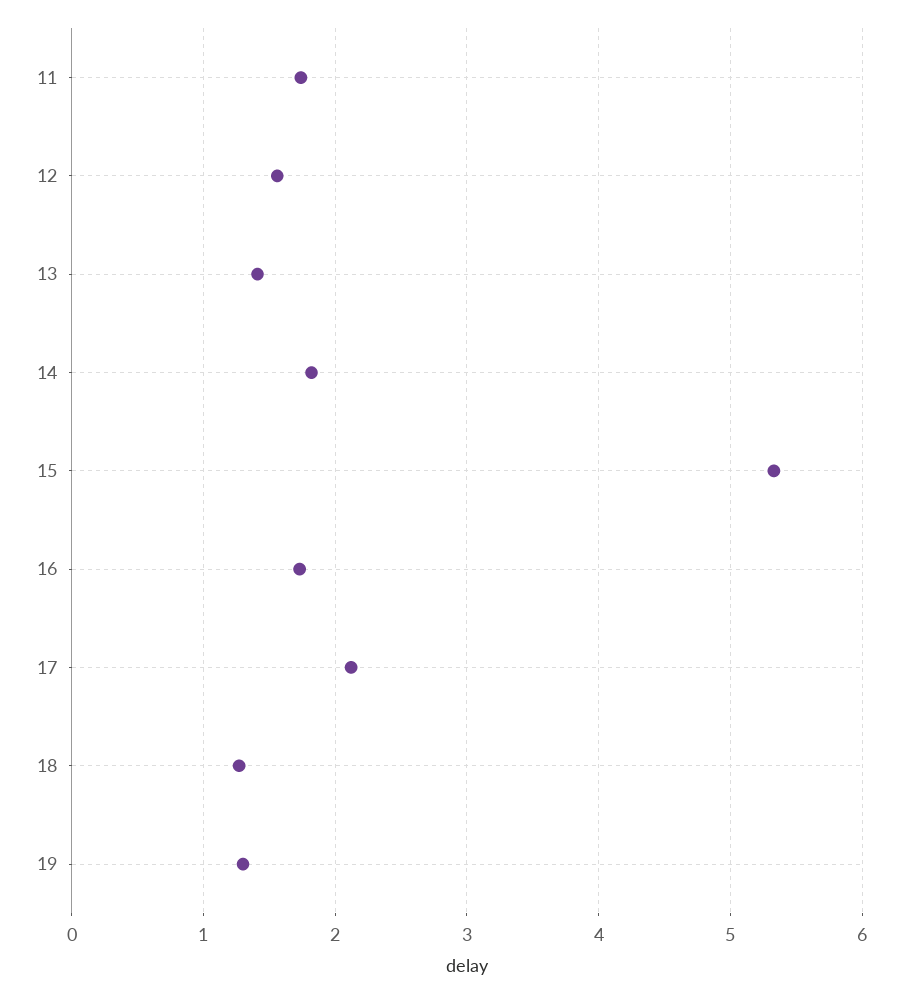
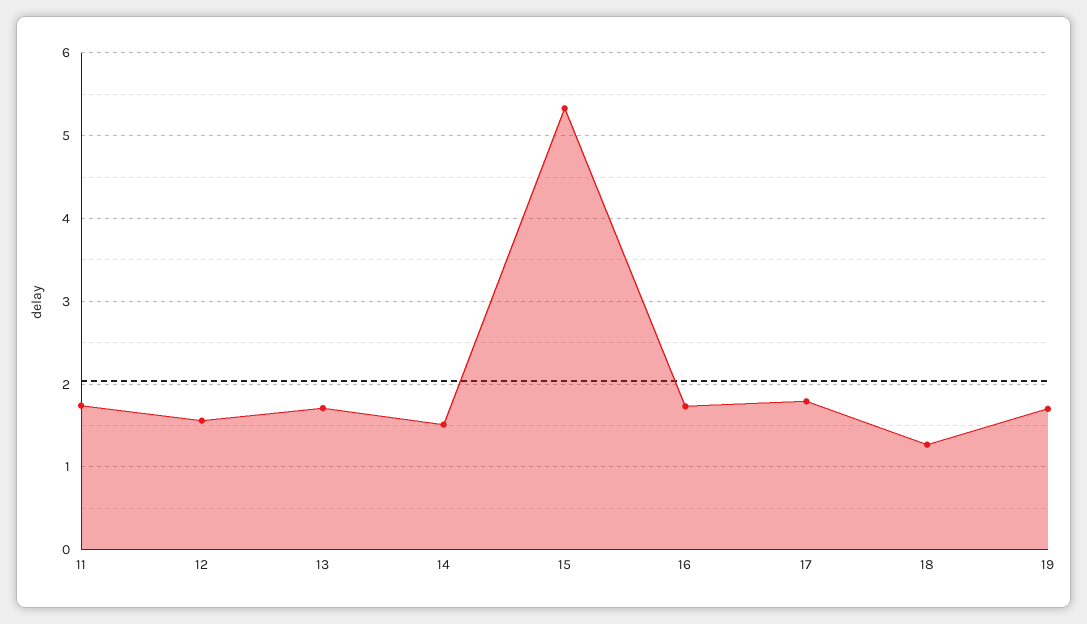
13: 1.4 -> 1.7
14: 1.8 -> 1.5
17: 2.1 -> 1.8
19: 1.3 -> 1.7

